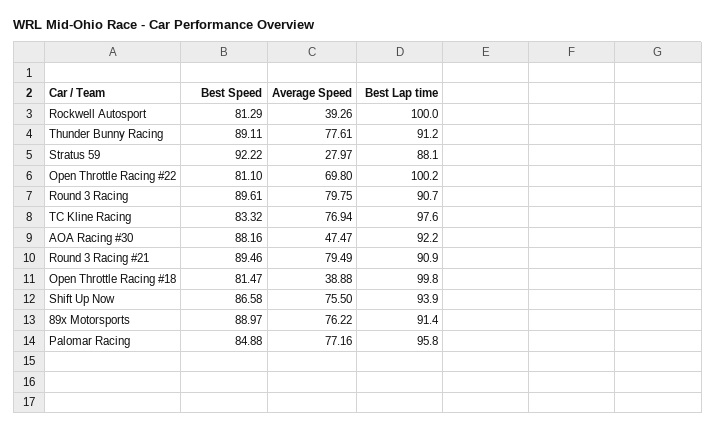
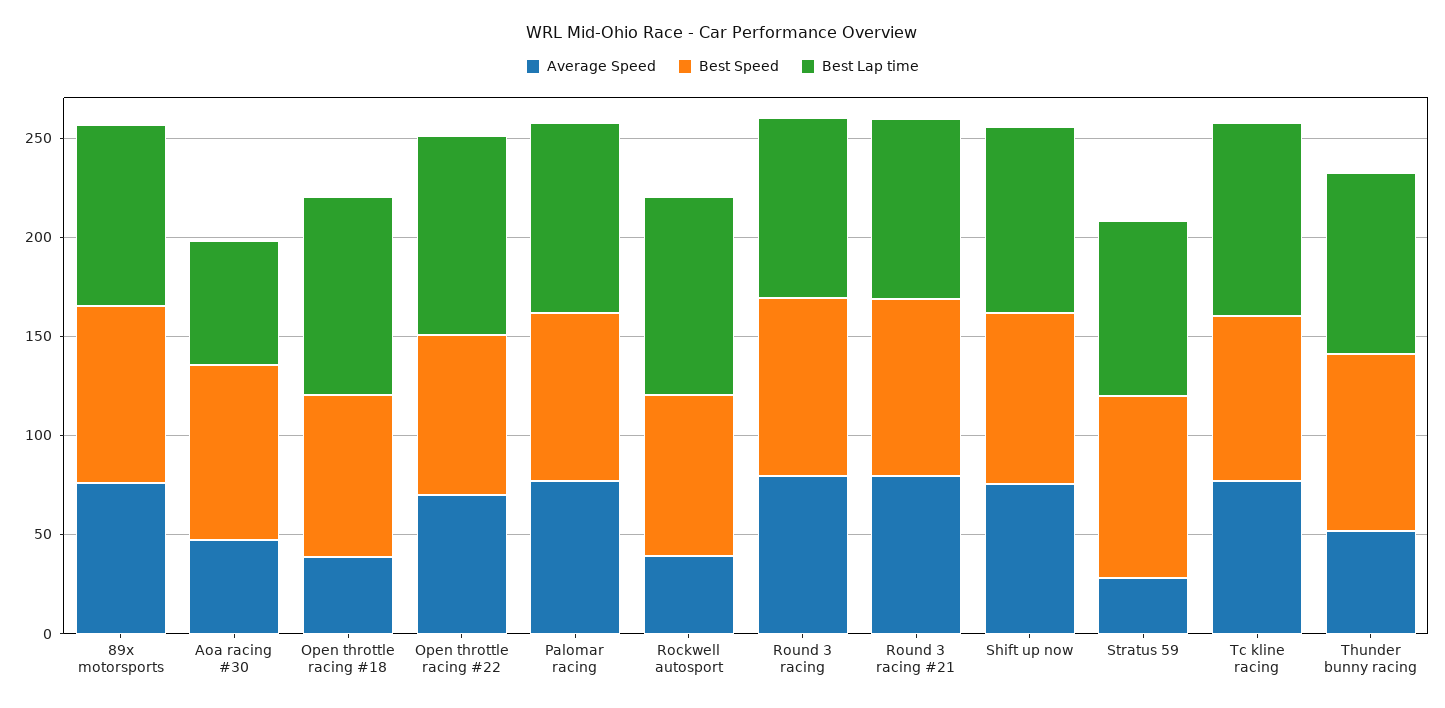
Average Speed, Thunder Bunny Racing: 77.61 -> 50
Best Lap time, AOA Racing #30: 92.2 -> 60

